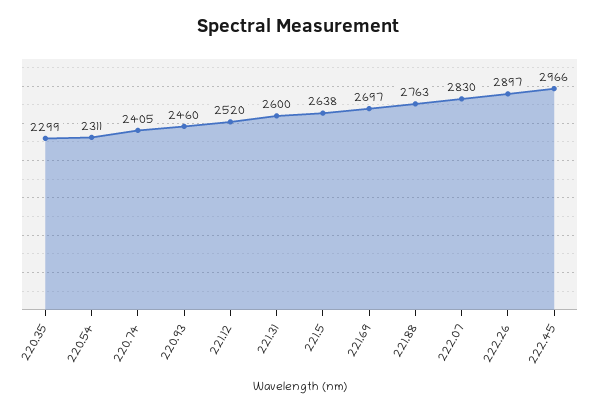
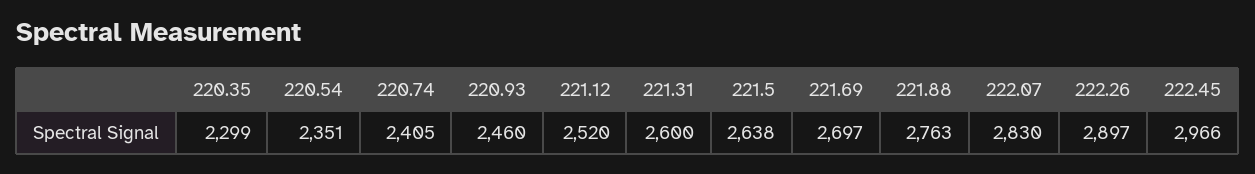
220.54: 2311 -> 2351

